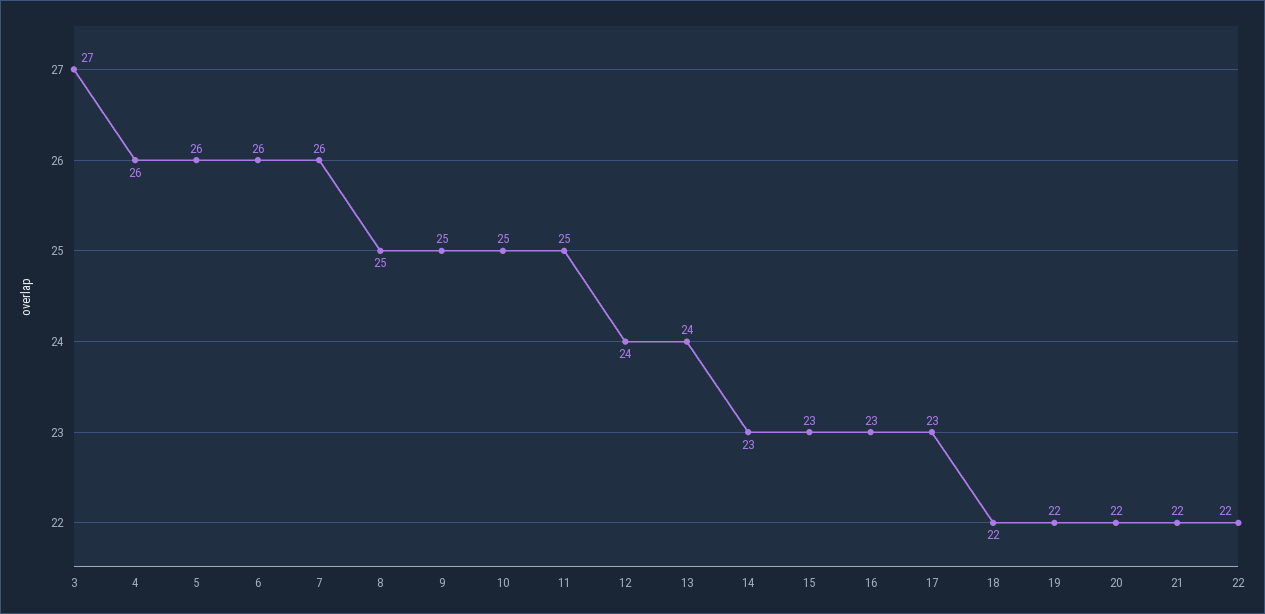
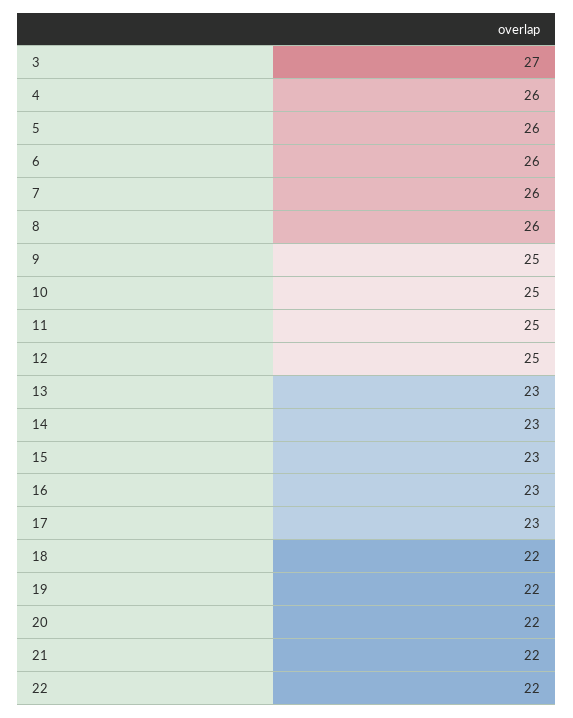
8: 25 -> 26
12: 24 -> 25
13: 24 -> 23

